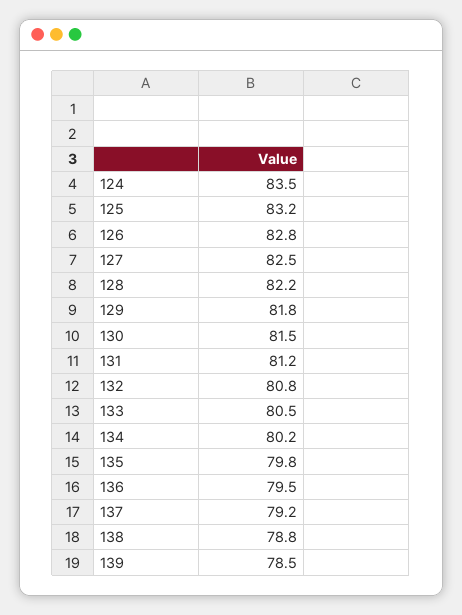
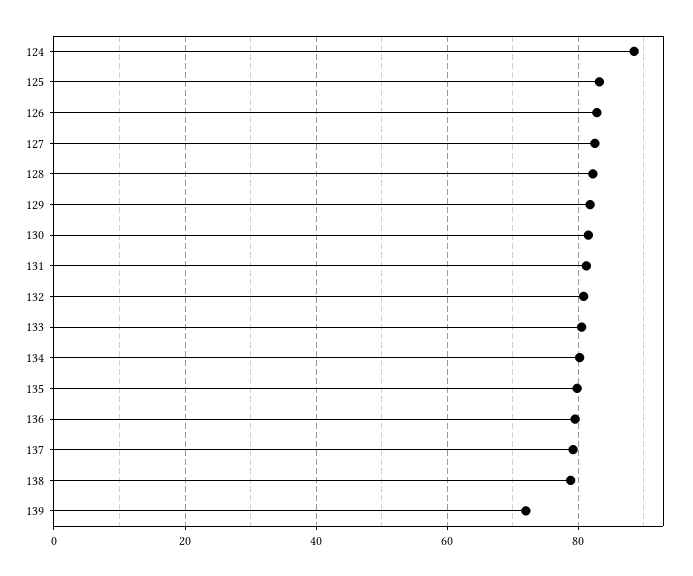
124: 83.5 -> 88
139: 78.5 -> 72

